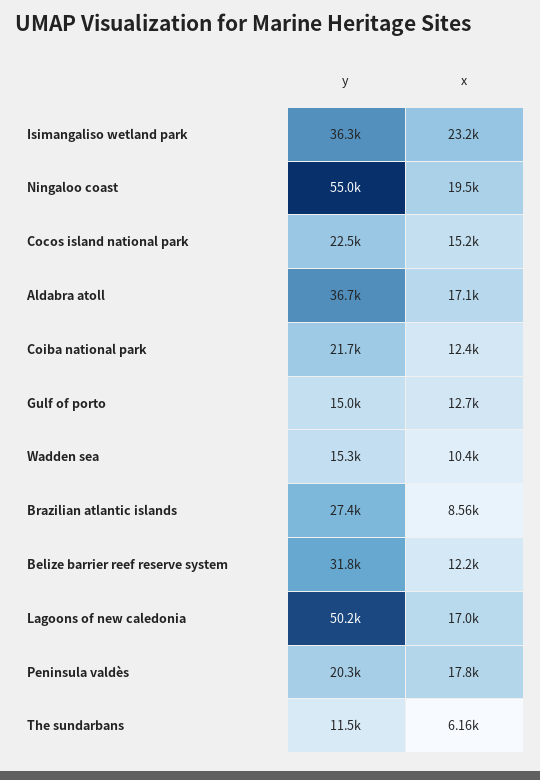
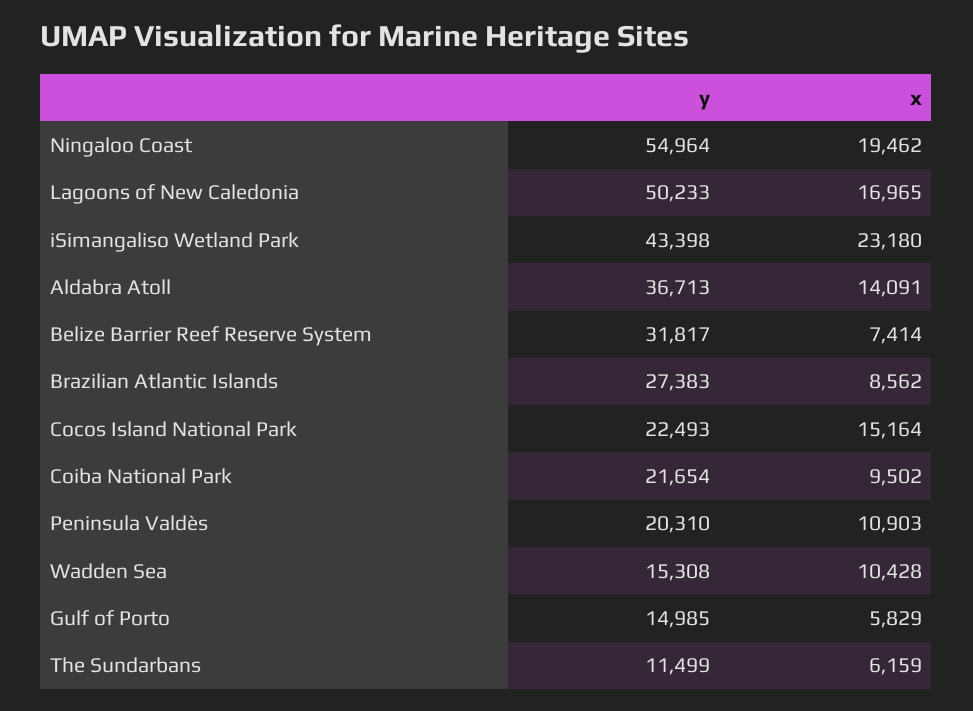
y, Isimangaliso wetland park: 36300 -> 43398
x, Aldabra atoll: 17100 -> 14091
x, Coiba national park: 12400 -> 9502
x, Gulf of porto: 12700 -> 5829
x, Belize barrier reef reserve system: 12200 -> 7414
x, Peninsula valdès: 17800 -> 10903

